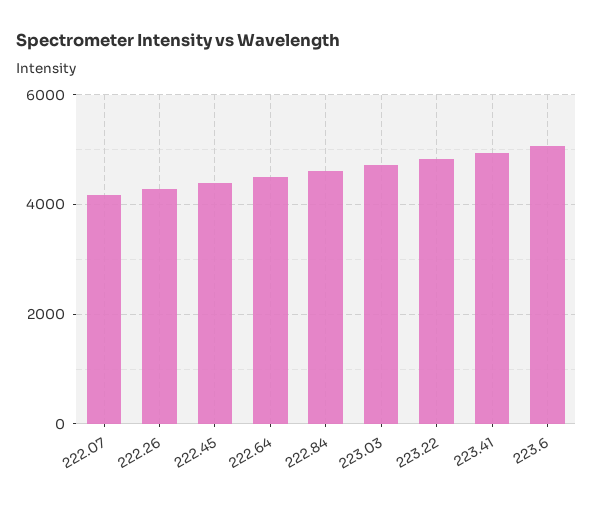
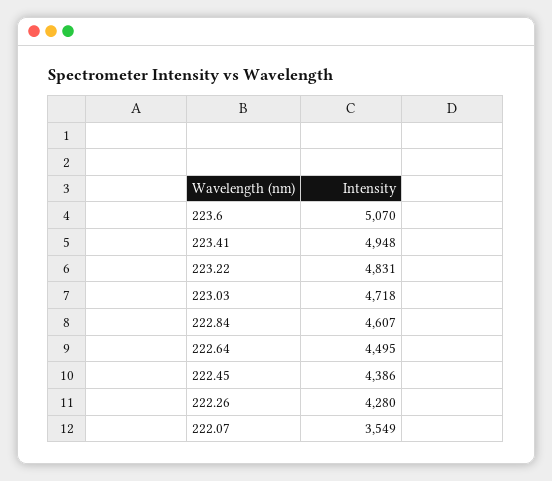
222.07: 4200 -> 3549

